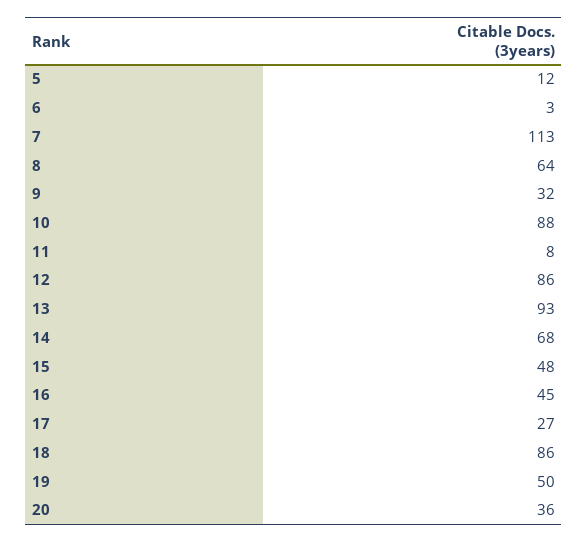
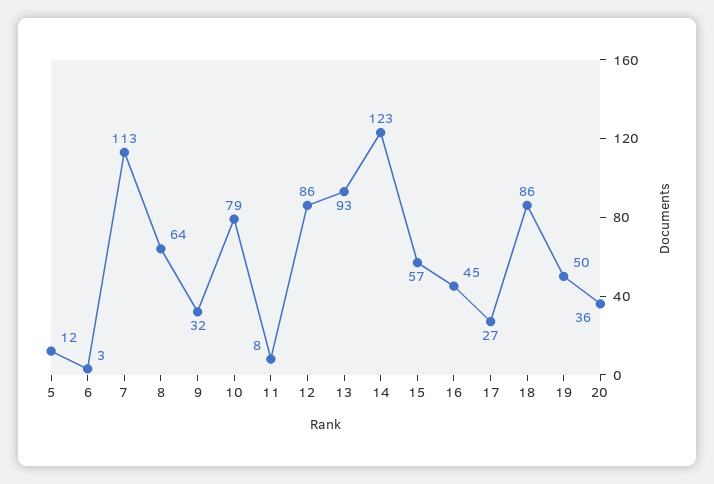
10: 88 -> 79
14: 68 -> 123
15: 48 -> 57

